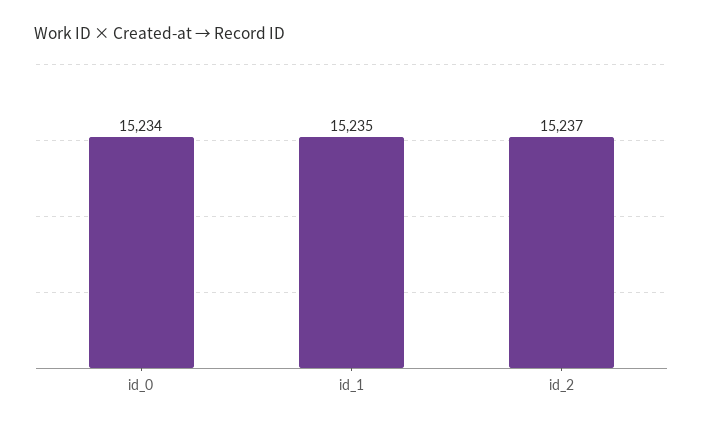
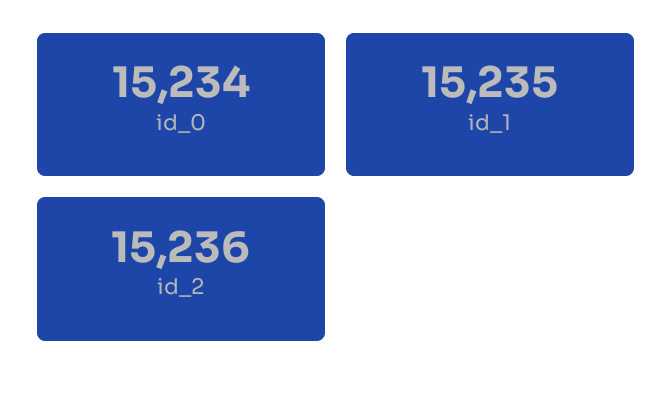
id_2: 15237 -> 15236

